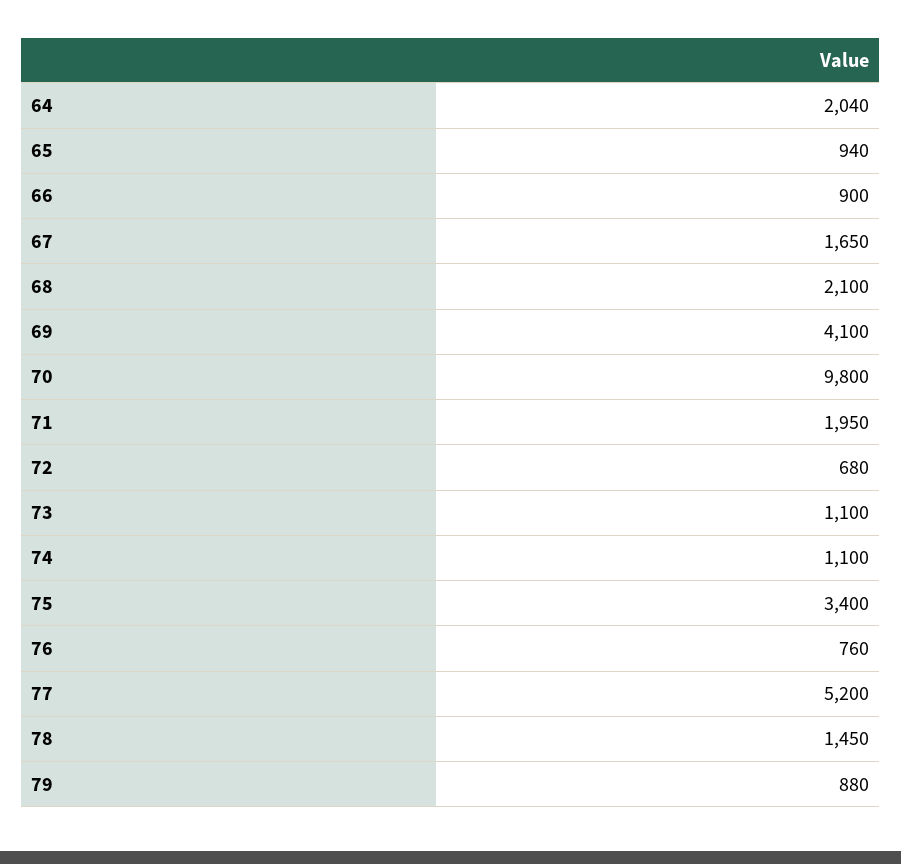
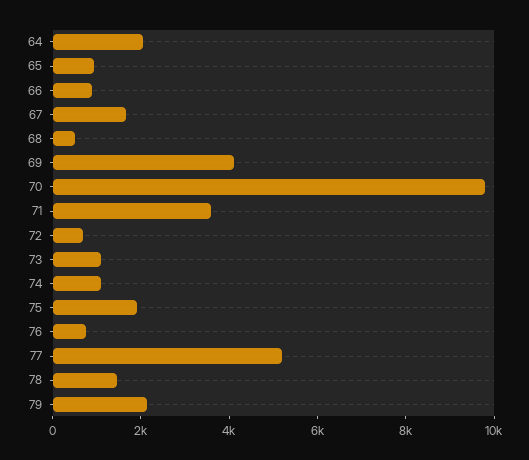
68: 2100 -> 500
71: 1950 -> 3500
75: 3400 -> 2000
79: 880 -> 2000

